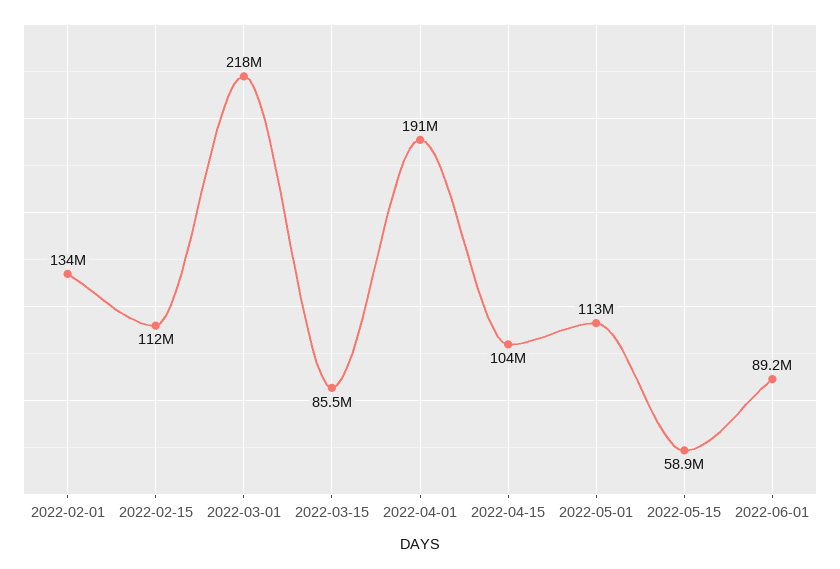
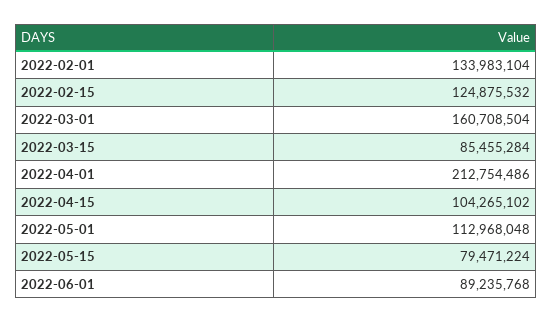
2022-02-15: 112000000 -> 124875532
2022-03-01: 218000000 -> 160708504
2022-04-01: 191000000 -> 212754486
2022-05-15: 58900000 -> 79471224

